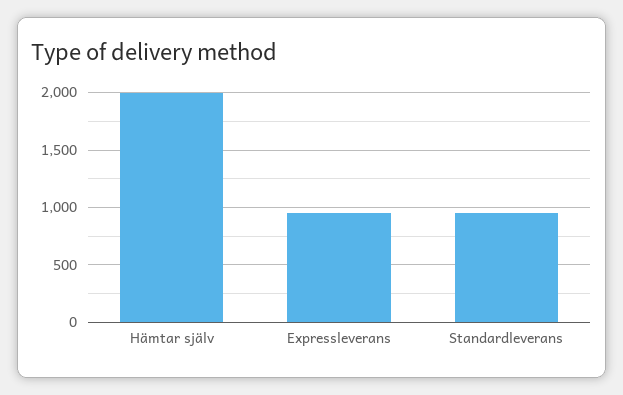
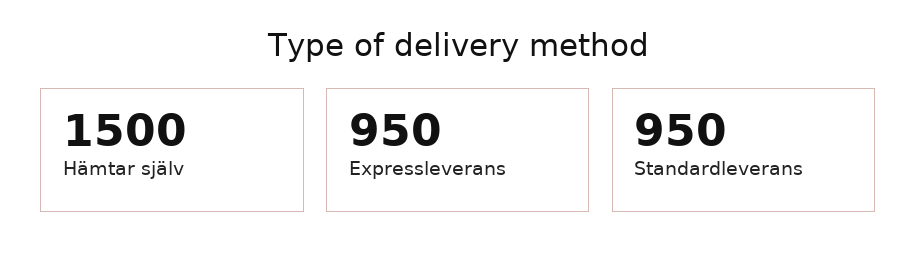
Hämtar själv: 2000 -> 1500

